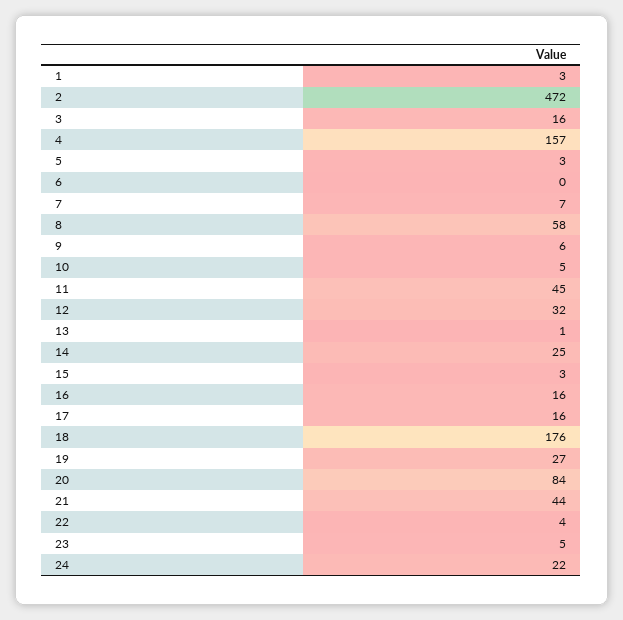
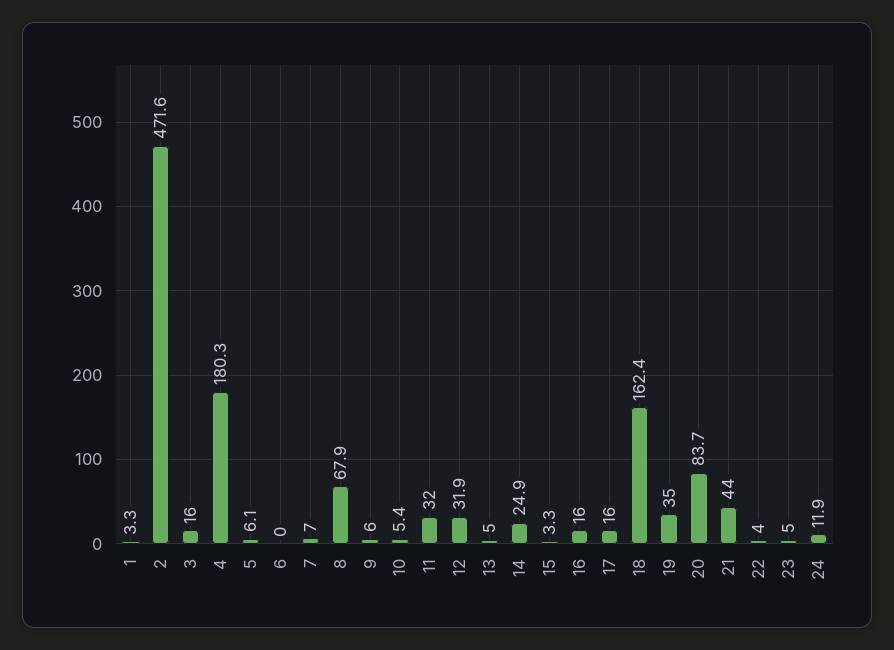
4: 157 -> 180.3
5: 3 -> 6.1
8: 58 -> 67.9
11: 45 -> 32
13: 1 -> 5
18: 176 -> 162.4
19: 27 -> 35
24: 22 -> 11.9

